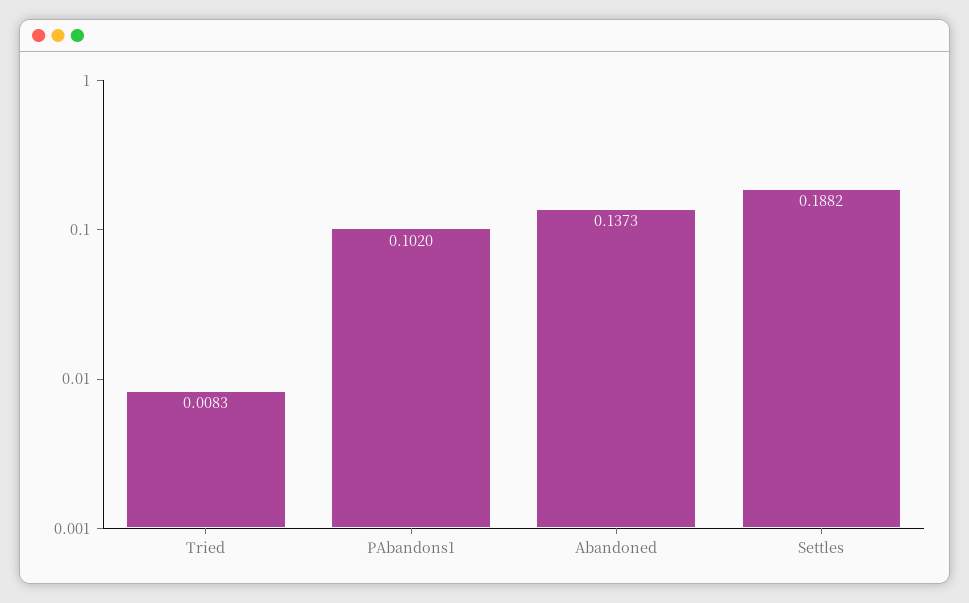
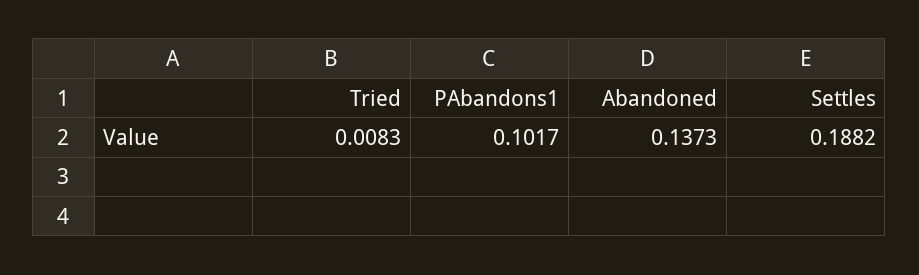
PAbandons1: 0.102 -> 0.1017

